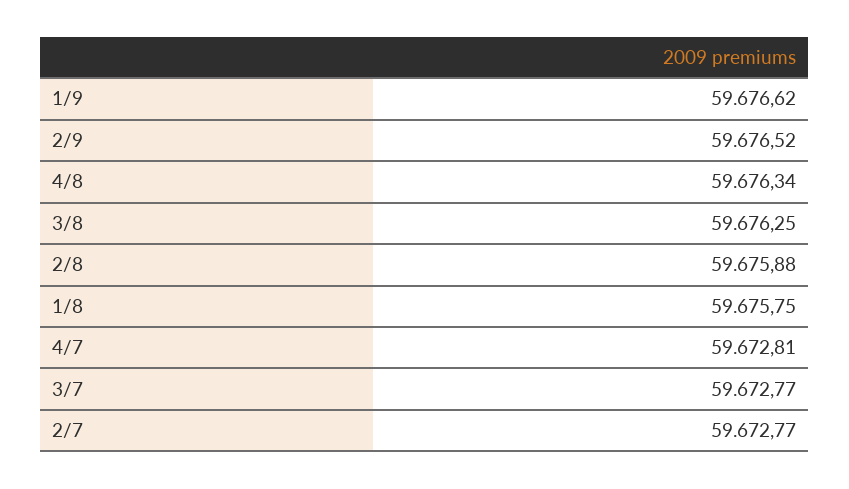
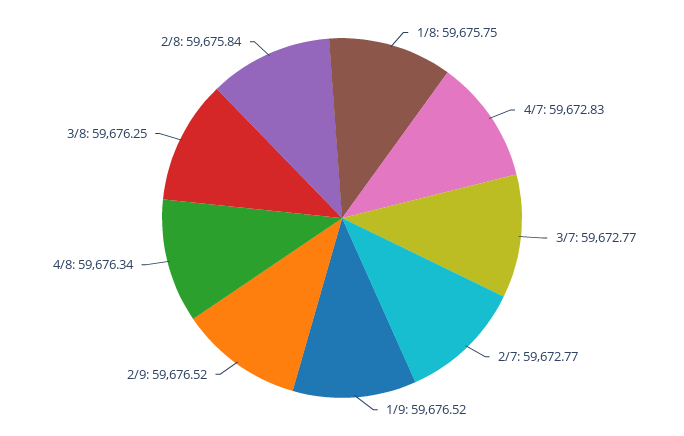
1/9: 59676.62 -> 59676.52
2/8: 59675.88 -> 59675.84
4/7: 59672.81 -> 59672.83

